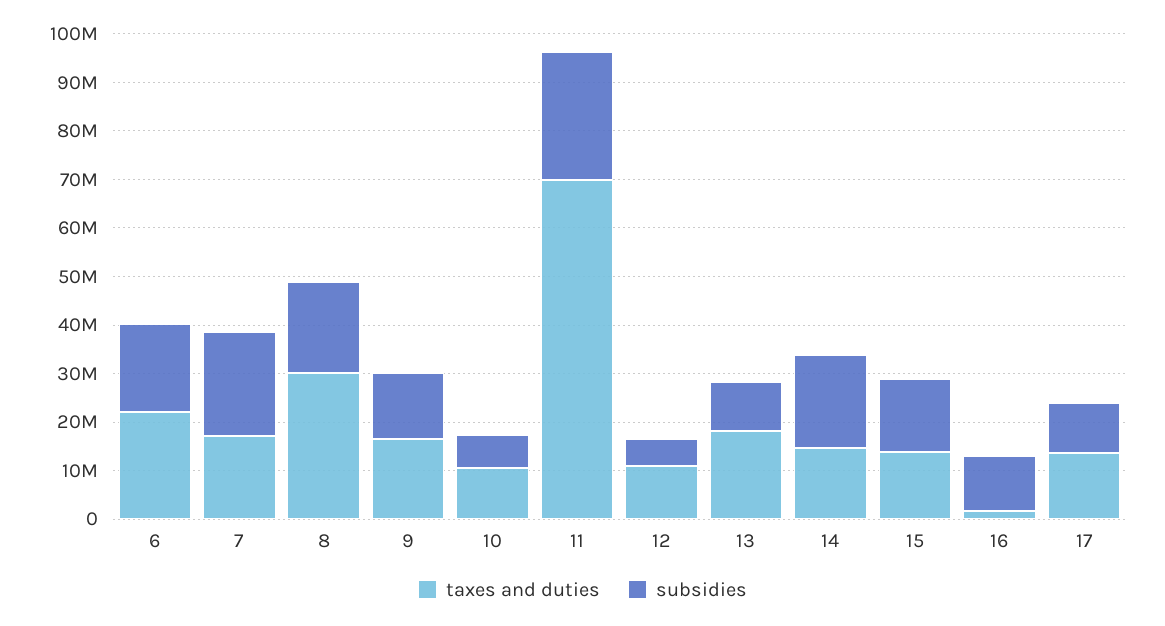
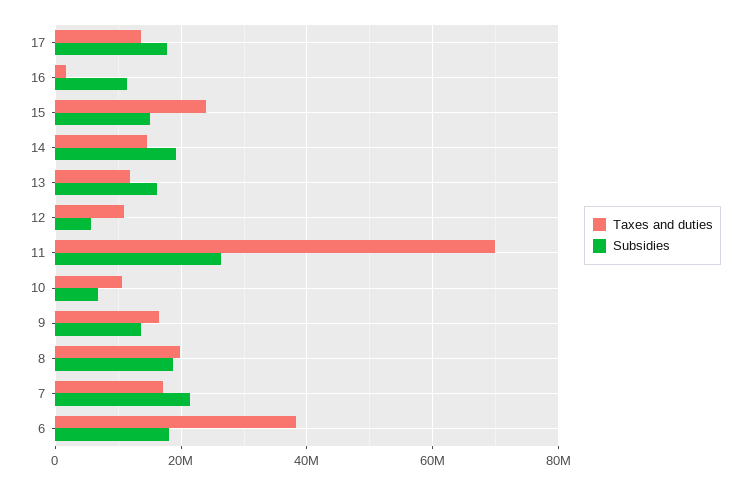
taxes and duties, 6: 22000000 -> 38000000
taxes and duties, 8: 30000000 -> 20000000
taxes and duties, 13: 18000000 -> 12000000
subsidies, 13: 10000000 -> 16000000
taxes and duties, 15: 14000000 -> 24000000
subsidies, 17: 10000000 -> 18000000

